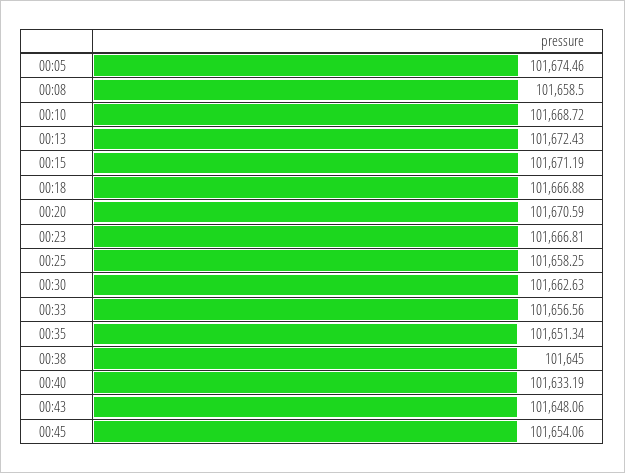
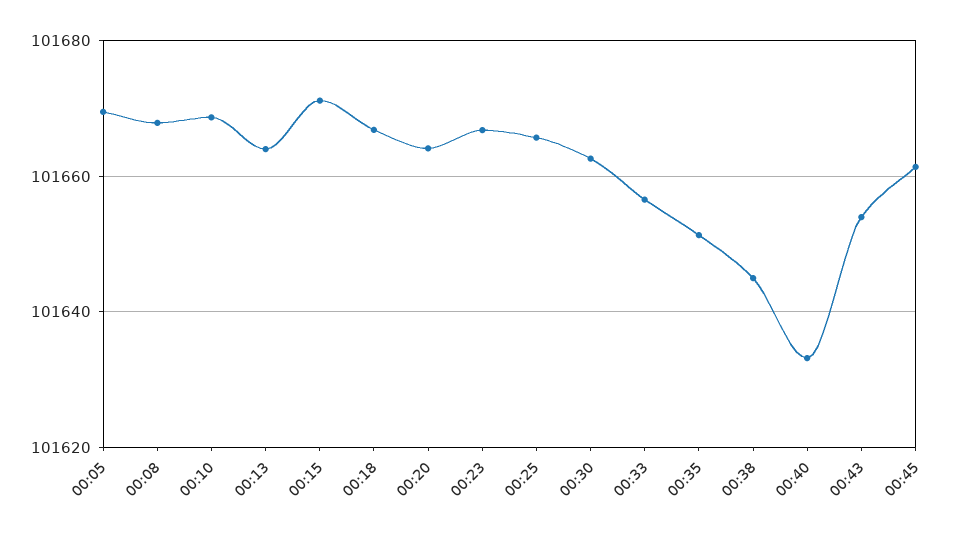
00:05: 101674.46 -> 101670
00:08: 101658.5 -> 101668
00:13: 101672.43 -> 101664
00:20: 101670.59 -> 101664
00:25: 101658.25 -> 101666
00:43: 101648.06 -> 101654
00:45: 101654.06 -> 101662

